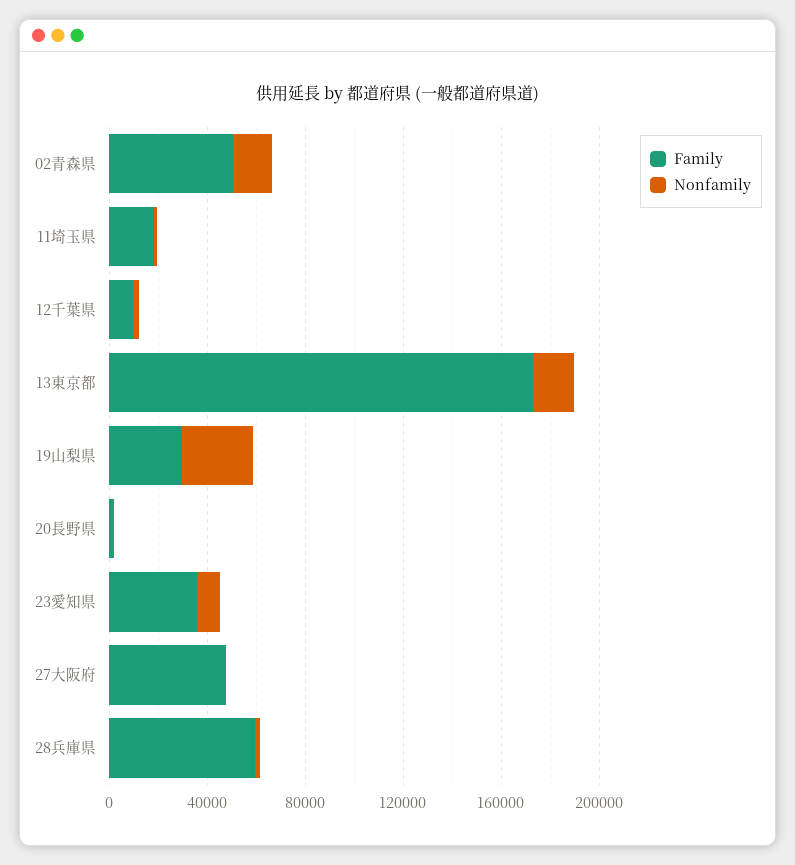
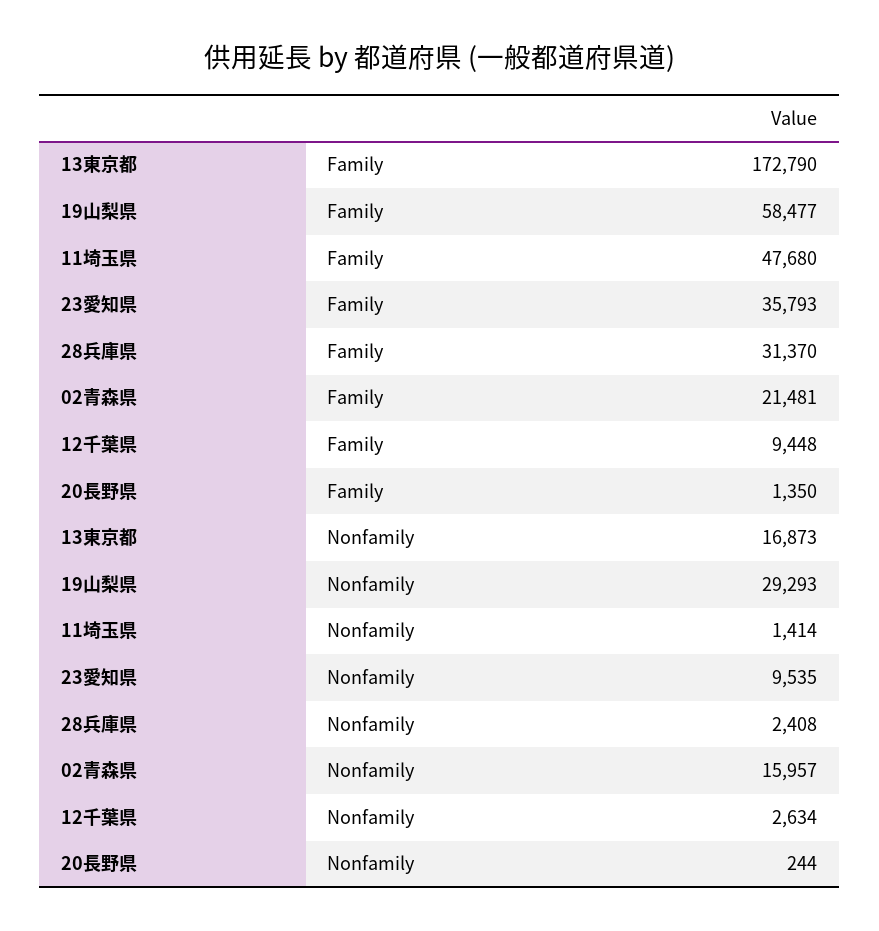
Family, 02青森県: 50000 -> 21481
Family, 11埼玉県: 20000 -> 47680
Family, 19山梨県: 30000 -> 58477
Family, 27大阪府: 50000 -> none
Nonfamily, 27大阪府: 0 -> none
Family, 28兵庫県: 60000 -> 31370

